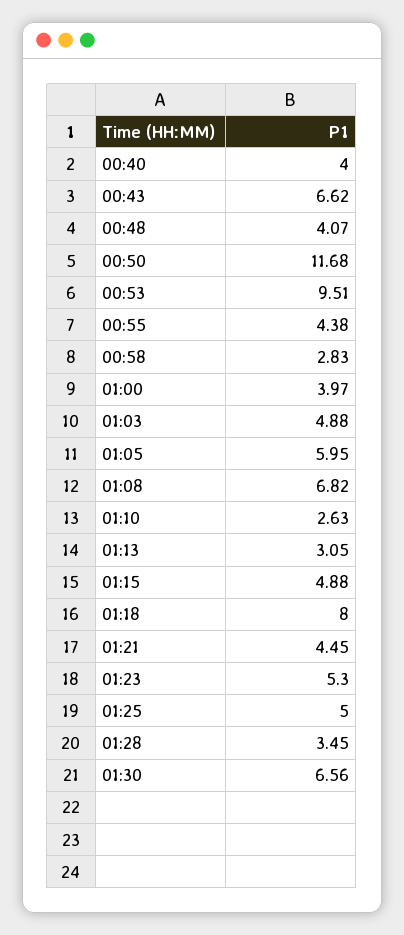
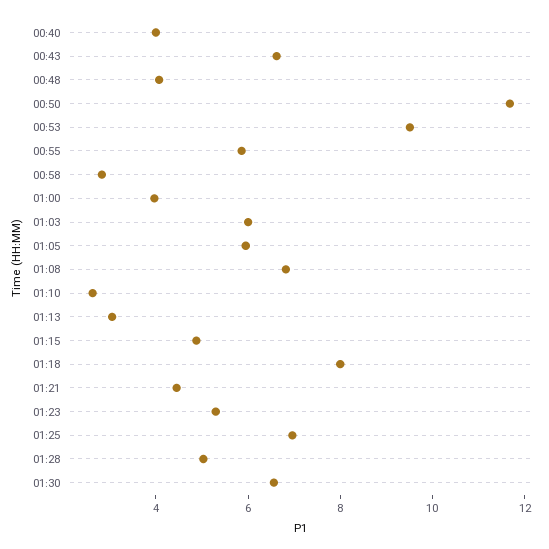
00:55: 4.38 -> 6
01:03: 4.88 -> 6
01:25: 5 -> 7
01:28: 3.45 -> 5

